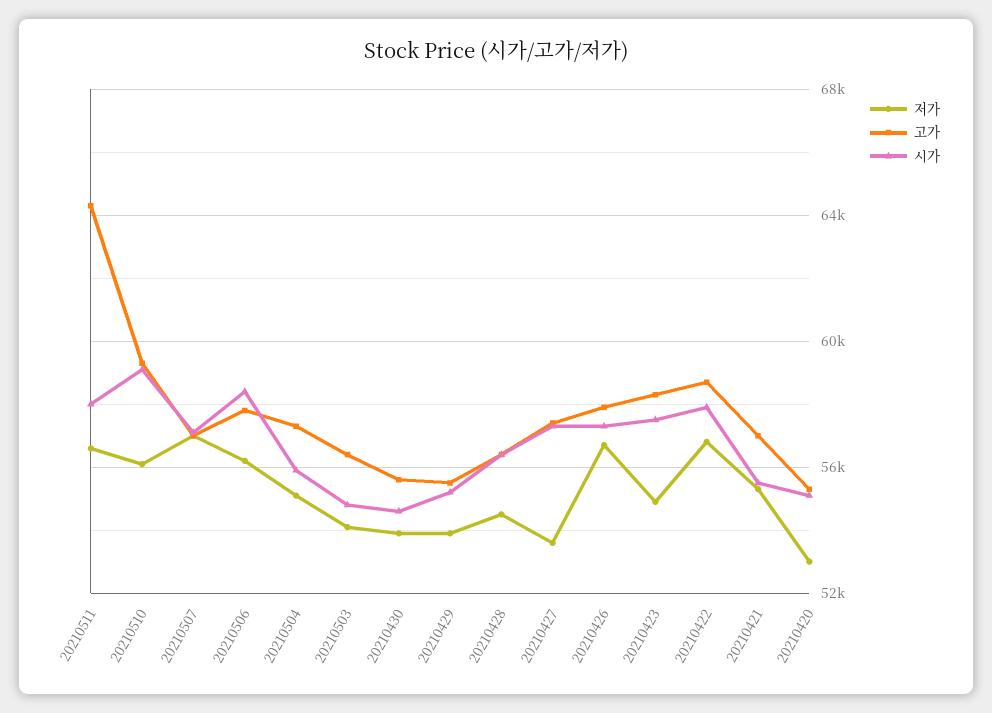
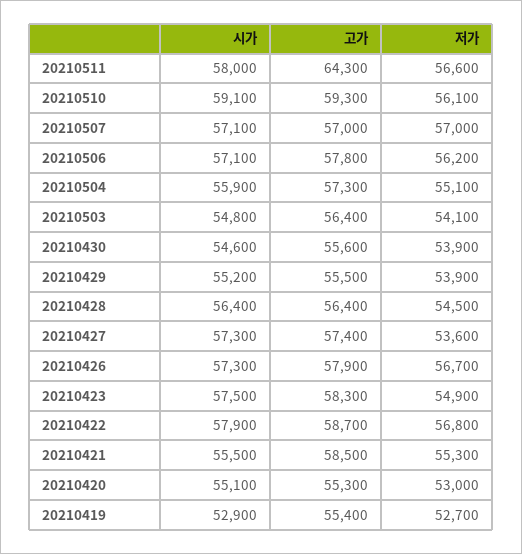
시가, 20210506: 58500 -> 57100
고가, 20210421: 57000 -> 58500
시가, 20210419: none -> 52900
고가, 20210419: none -> 55400
저가, 20210419: none -> 52700

